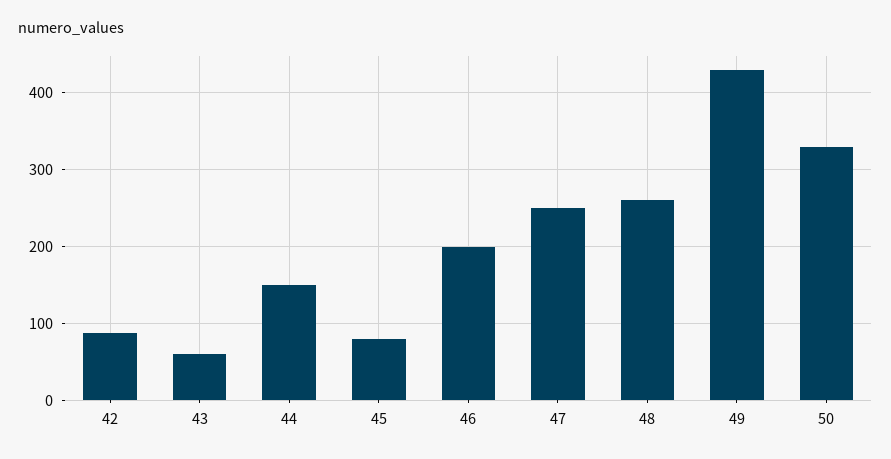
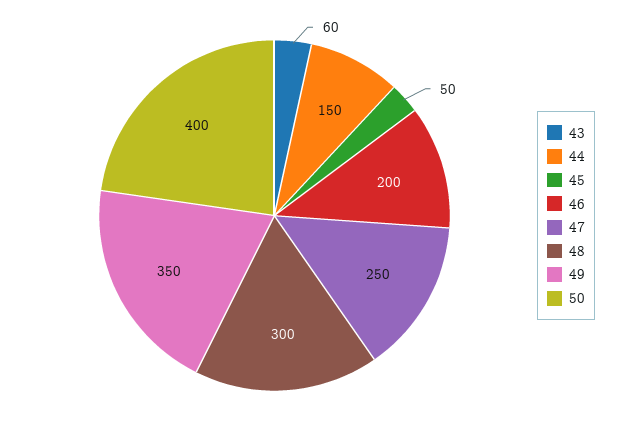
42: 90 -> none
45: 80 -> 50
48: 260 -> 300
49: 430 -> 350
50: 330 -> 400

